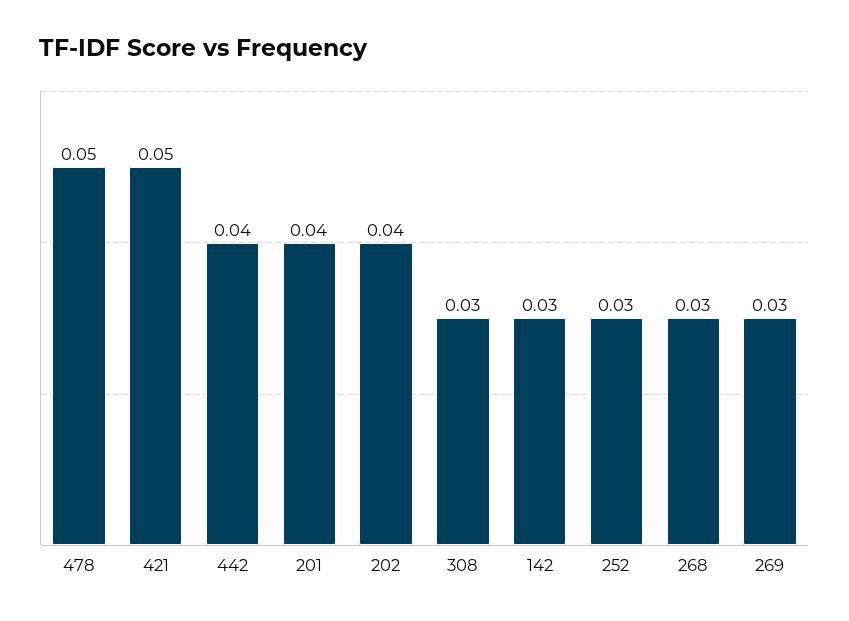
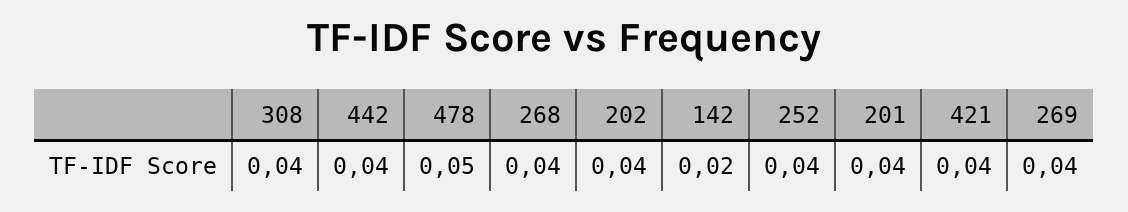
421: 0.05 -> 0.04
308: 0.03 -> 0.04
142: 0.03 -> 0.02
252: 0.03 -> 0.04
268: 0.03 -> 0.04
269: 0.03 -> 0.04

